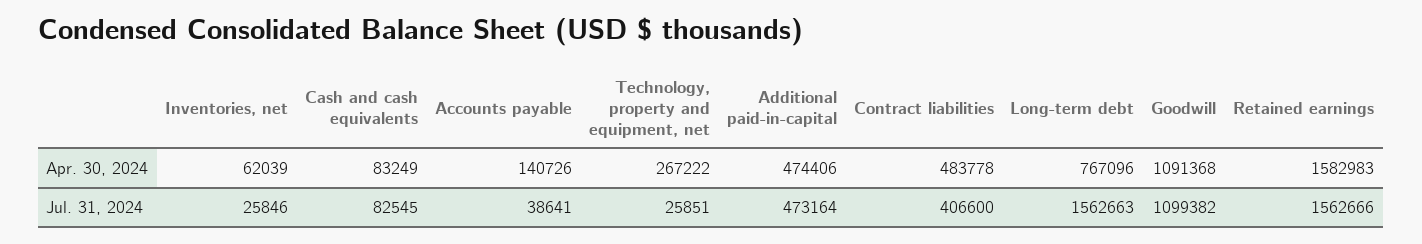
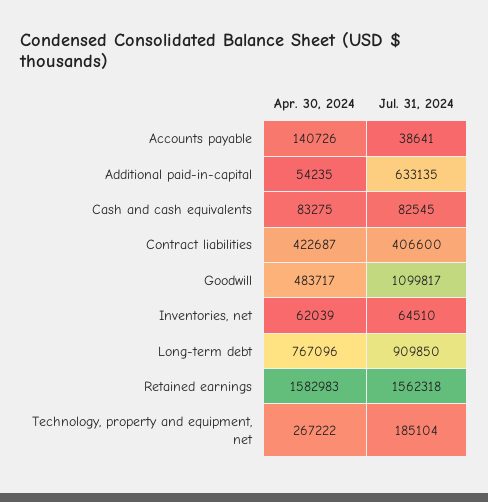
Cash and cash equivalents, Apr. 30, 2024: 83249 -> 83275
Additional paid-in-capital, Apr. 30, 2024: 474406 -> 54235
Contract liabilities, Apr. 30, 2024: 483778 -> 422687
Goodwill, Apr. 30, 2024: 1091368 -> 483717
Inventories, net, Jul. 31, 2024: 25846 -> 64510
Technology, property and equipment, net, Jul. 31, 2024: 25851 -> 185104
Additional paid-in-capital, Jul. 31, 2024: 473164 -> 633135
Long-term debt, Jul. 31, 2024: 1562663 -> 909850
Goodwill, Jul. 31, 2024: 1099382 -> 1099817
Retained earnings, Jul. 31, 2024: 1562666 -> 1562318

